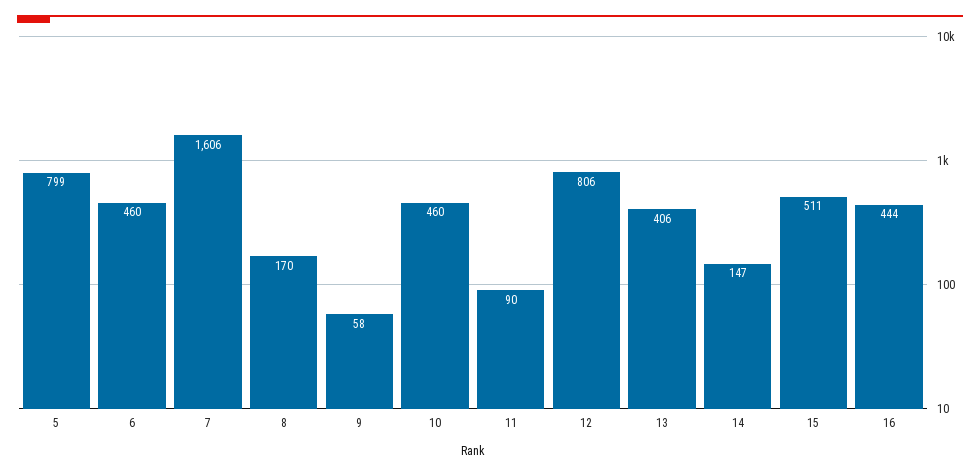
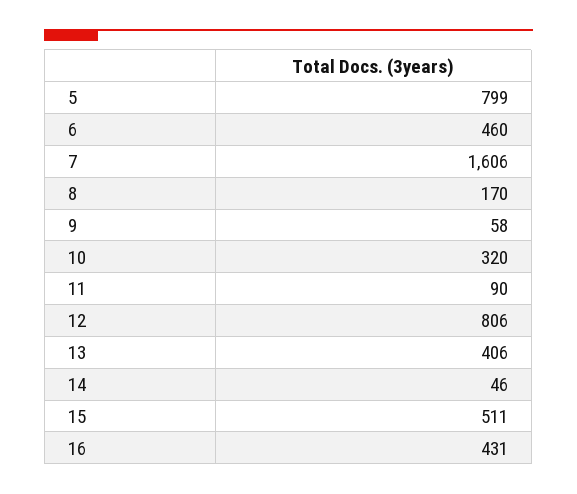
10: 460 -> 320
14: 147 -> 46
16: 444 -> 431

